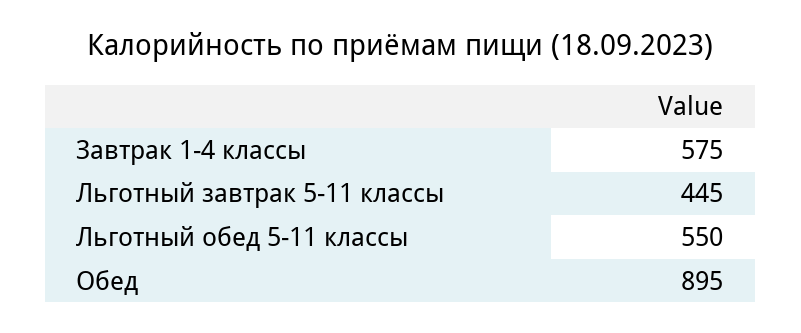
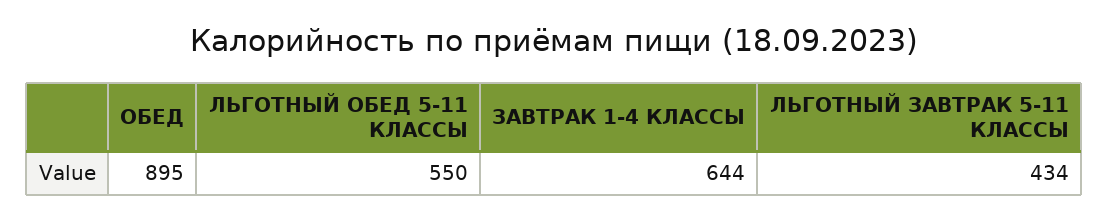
Завтрак 1-4 классы: 575 -> 644
Льготный завтрак 5-11 классы: 445 -> 434

